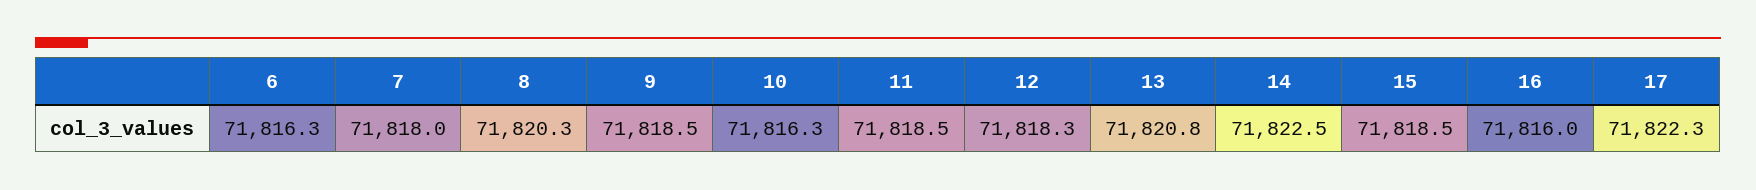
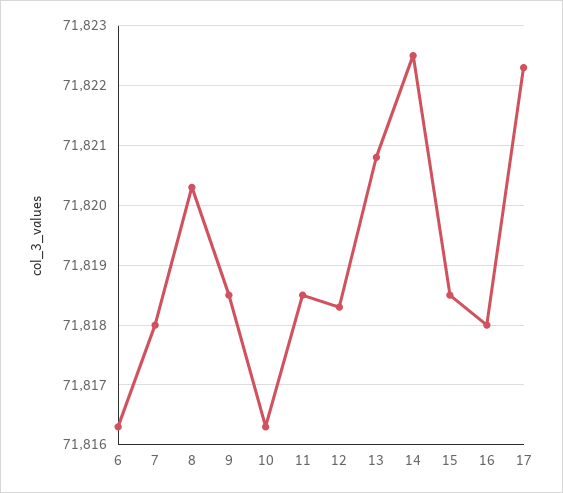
16: 71816 -> 71818

